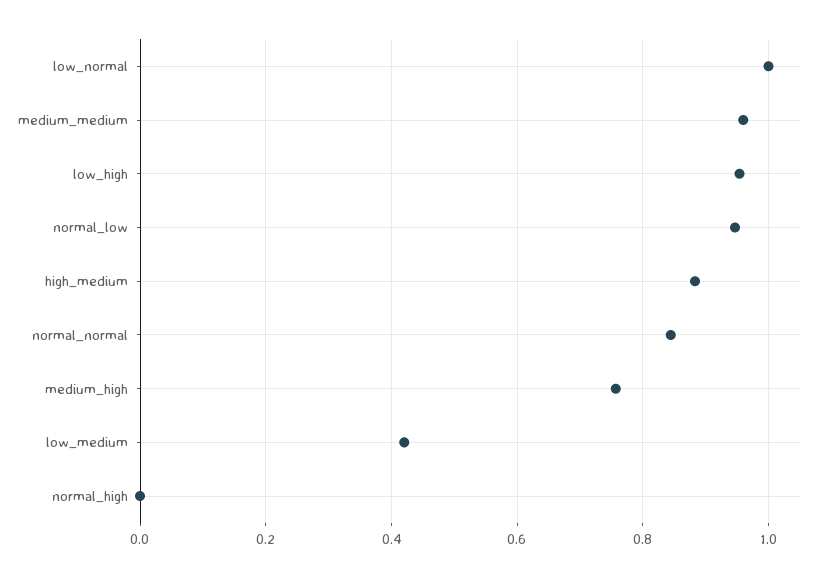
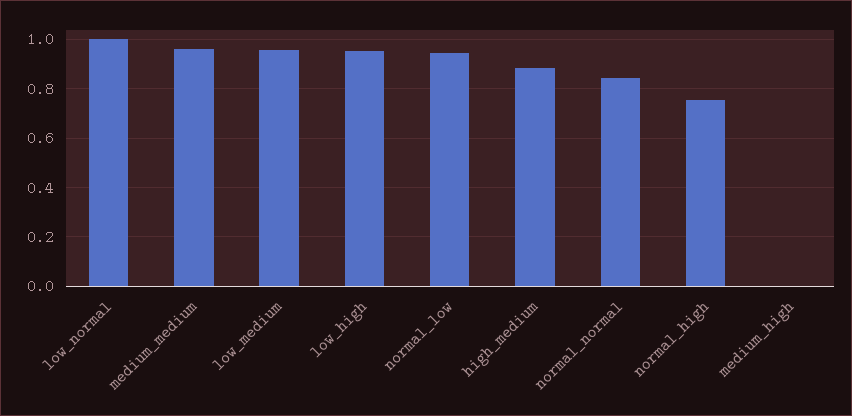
medium_high: 0.76 -> 0
low_medium: 0.42 -> 0.95
normal_high: 0 -> 0.75

